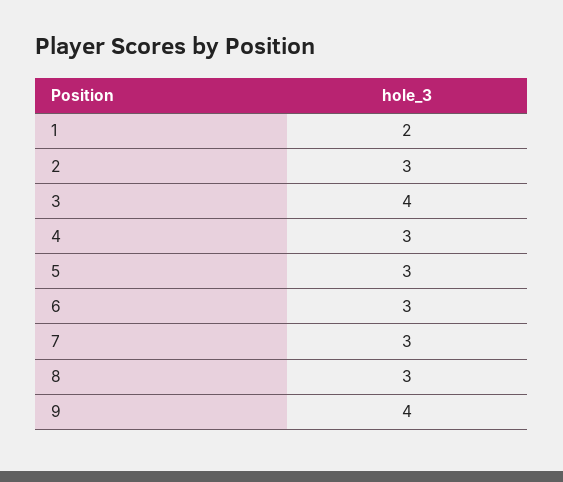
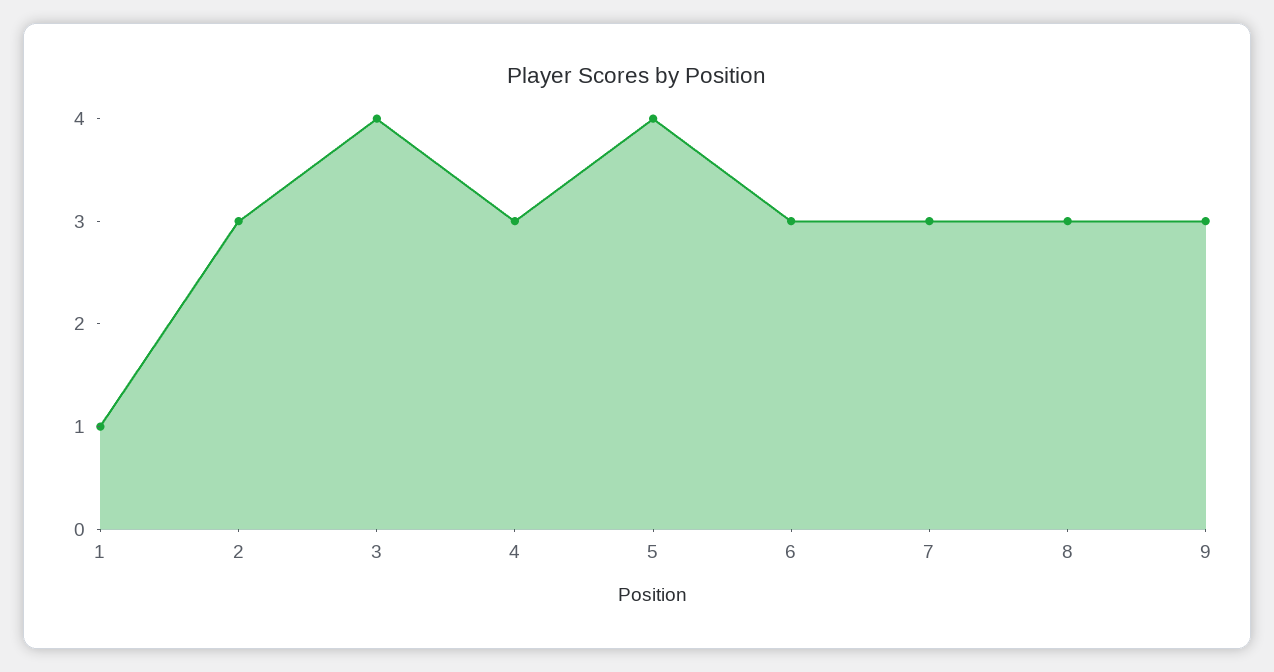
1: 2 -> 1
5: 3 -> 4
9: 4 -> 3

